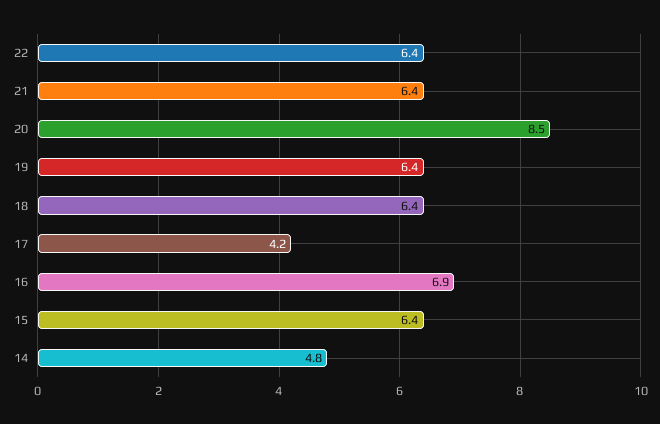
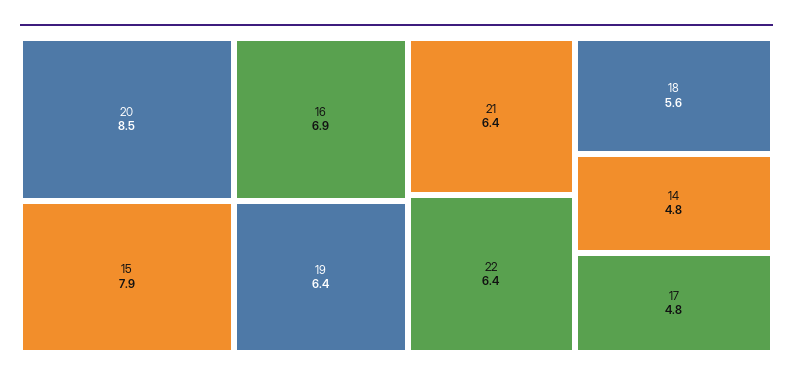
18: 6.4 -> 5.6
17: 4.2 -> 4.8
15: 6.4 -> 7.9

